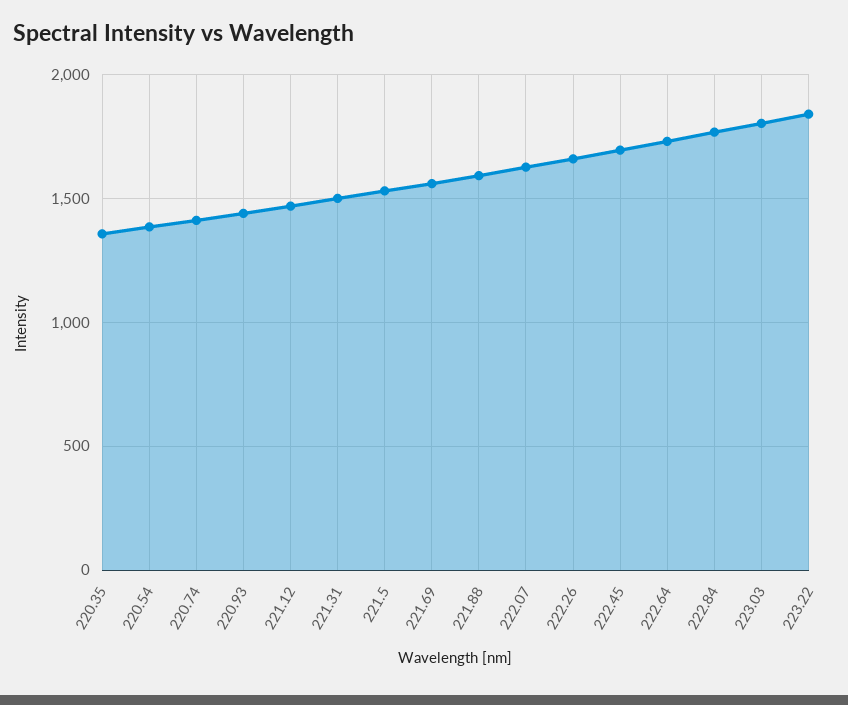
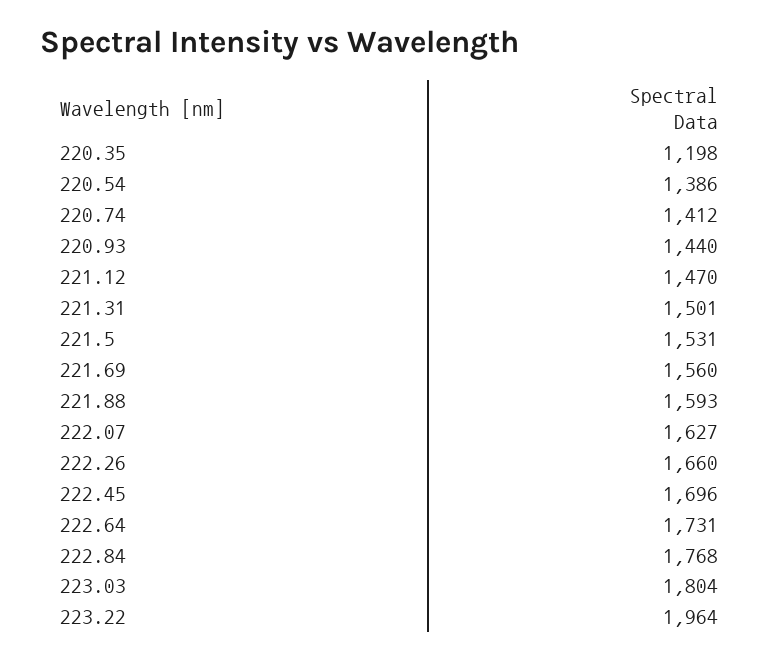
220.35: 1350 -> 1198
223.22: 1850 -> 1964

